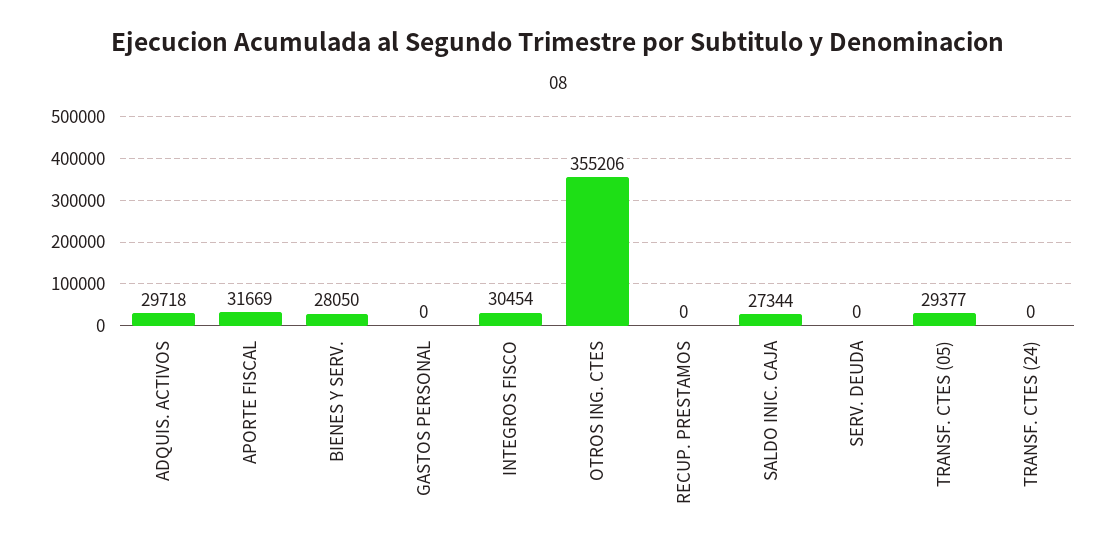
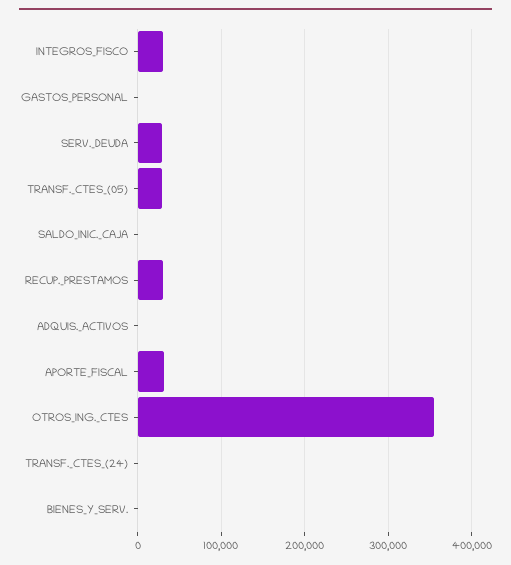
ADQUIS. ACTIVOS: 29718 -> 0
BIENES Y SERV.: 28050 -> 0
RECUP. PRESTAMOS: 0 -> 30000
SALDO INIC. CAJA: 27344 -> 0
SERV. DEUDA: 0 -> 30000

